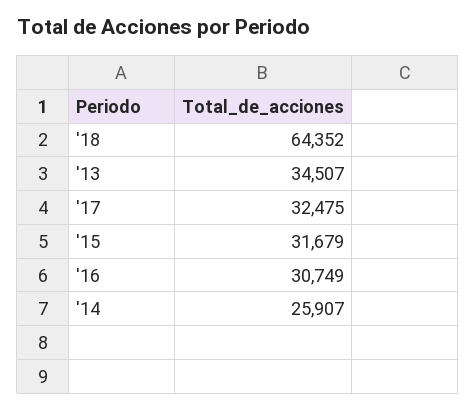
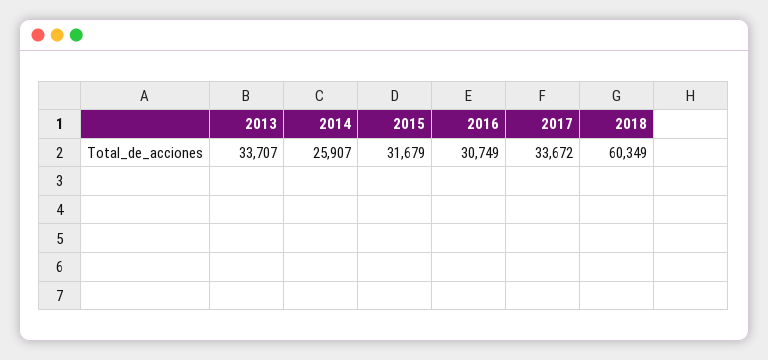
'18: 64352 -> 60349
'13: 34507 -> 33707
'17: 32475 -> 33672

